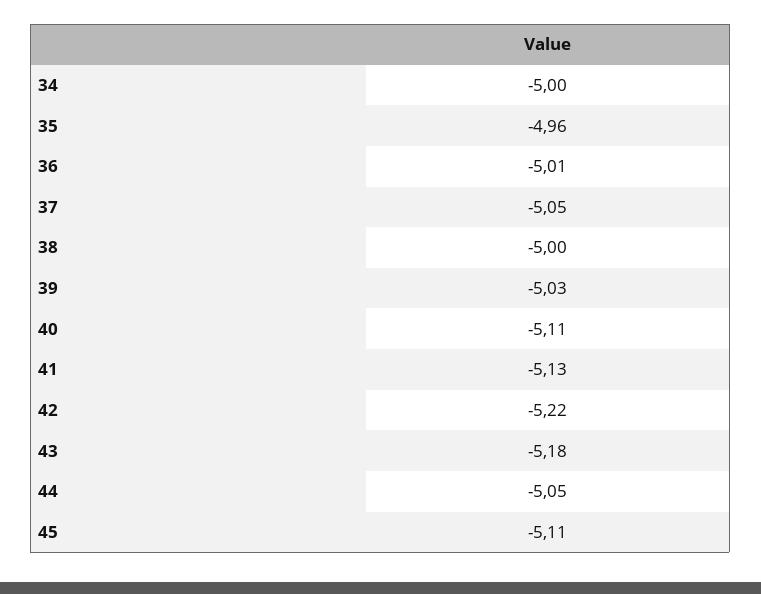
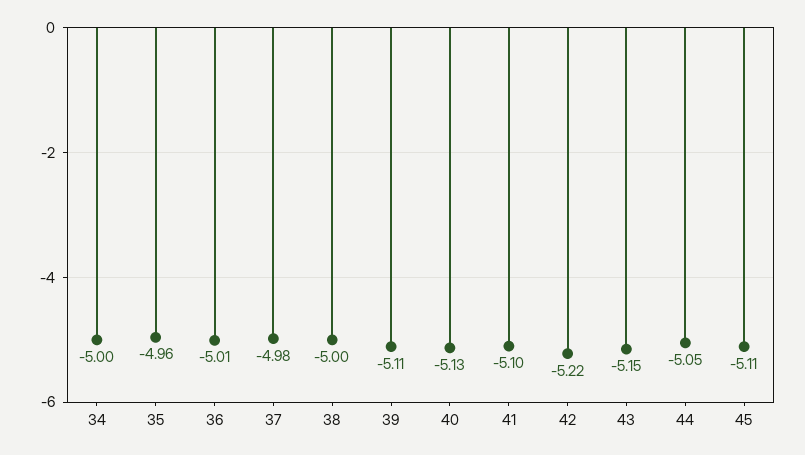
37: -5.05 -> -4.98
39: -5.03 -> -5.11
40: -5.11 -> -5.13
41: -5.13 -> -5.1
43: -5.18 -> -5.15

